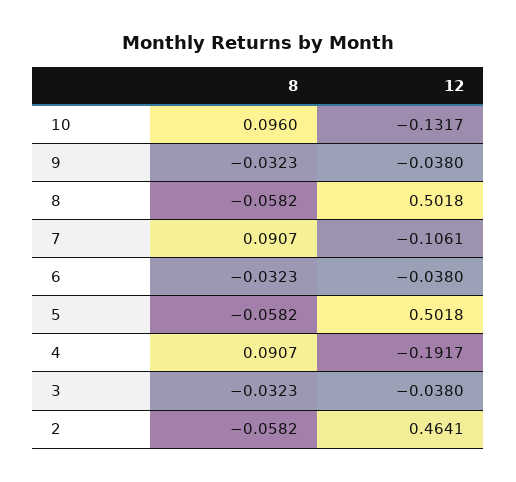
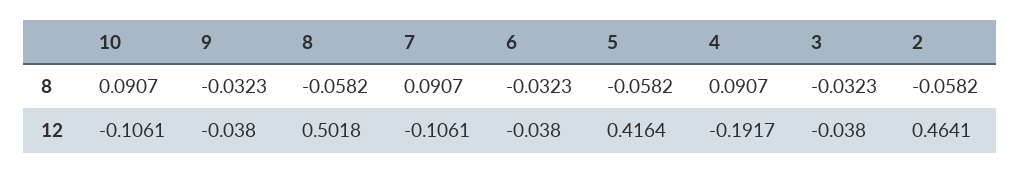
8, 10: 0.096 -> 0.0907
12, 10: -0.1317 -> -0.1061
12, 5: 0.5018 -> 0.4164

